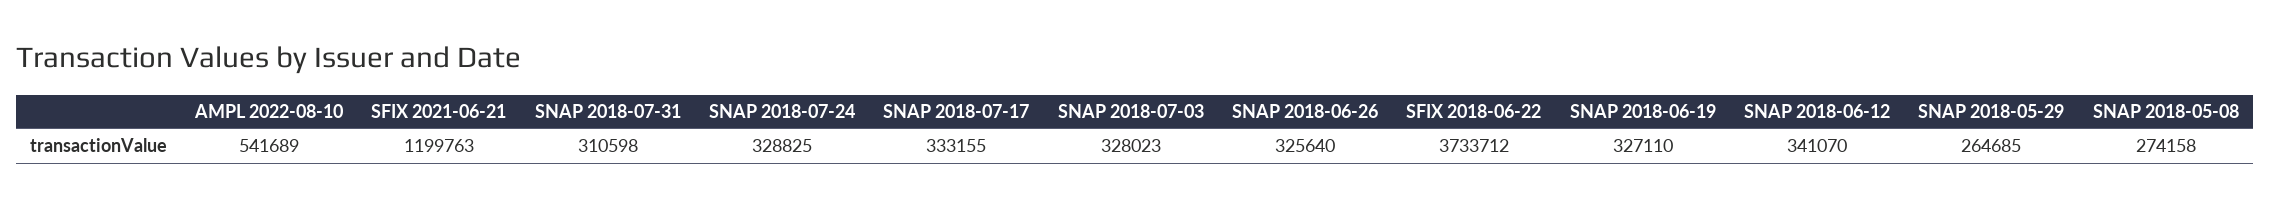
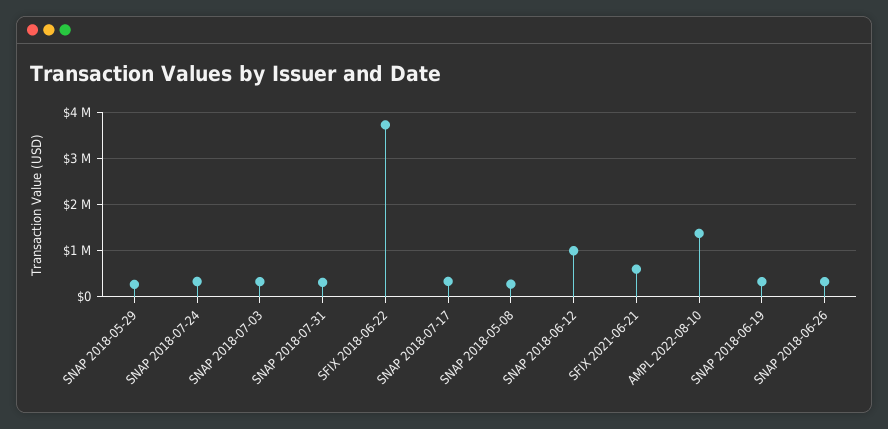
AMPL 2022-08-10: 541689 -> 1400000
SFIX 2021-06-21: 1199763 -> 600000
SNAP 2018-06-12: 341070 -> 1000000

